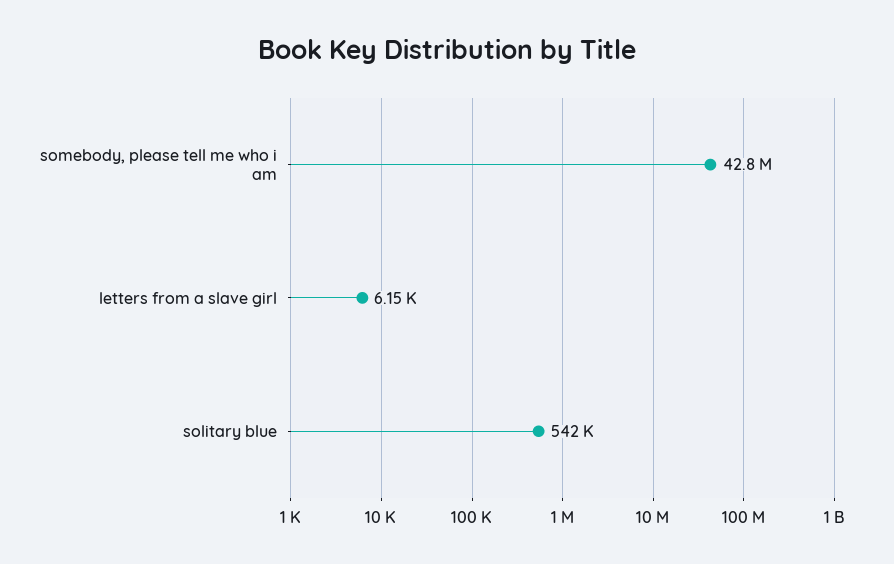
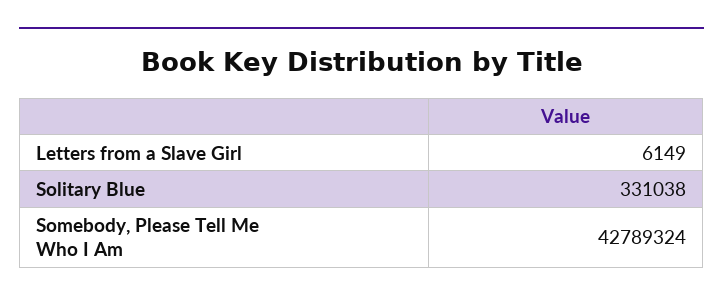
solitary blue: 542000 -> 331038

